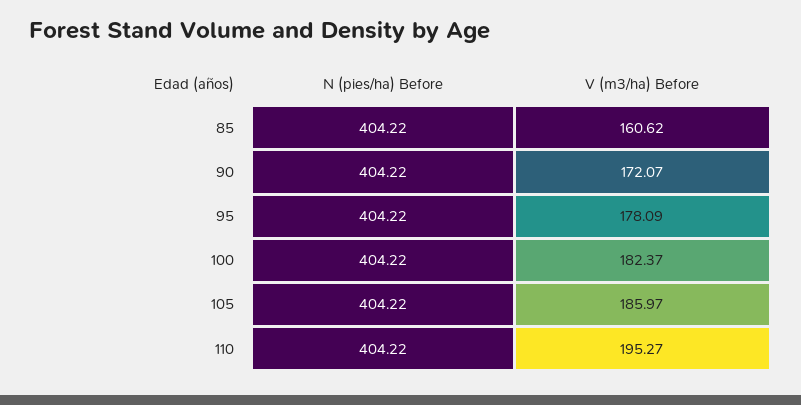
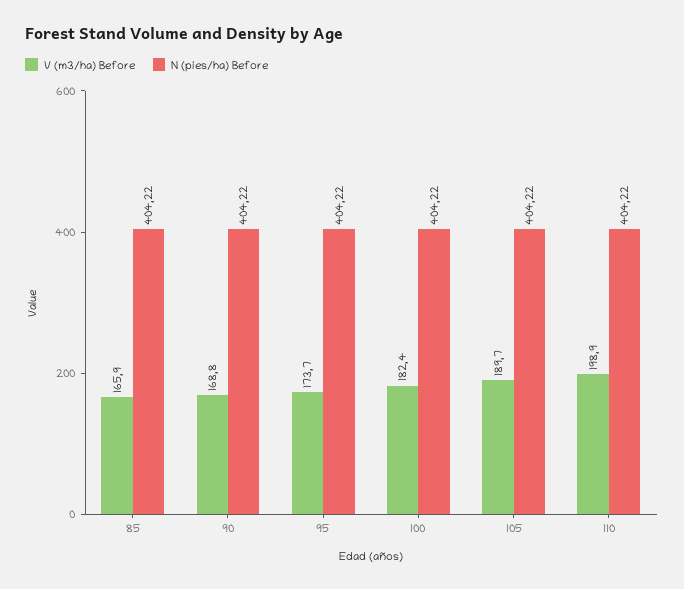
V (m3/ha) Before, 85: 160.62 -> 165.9
V (m3/ha) Before, 90: 172.07 -> 168.8
V (m3/ha) Before, 95: 178.09 -> 173.7
V (m3/ha) Before, 105: 185.97 -> 189.7
V (m3/ha) Before, 110: 195.27 -> 198.9

